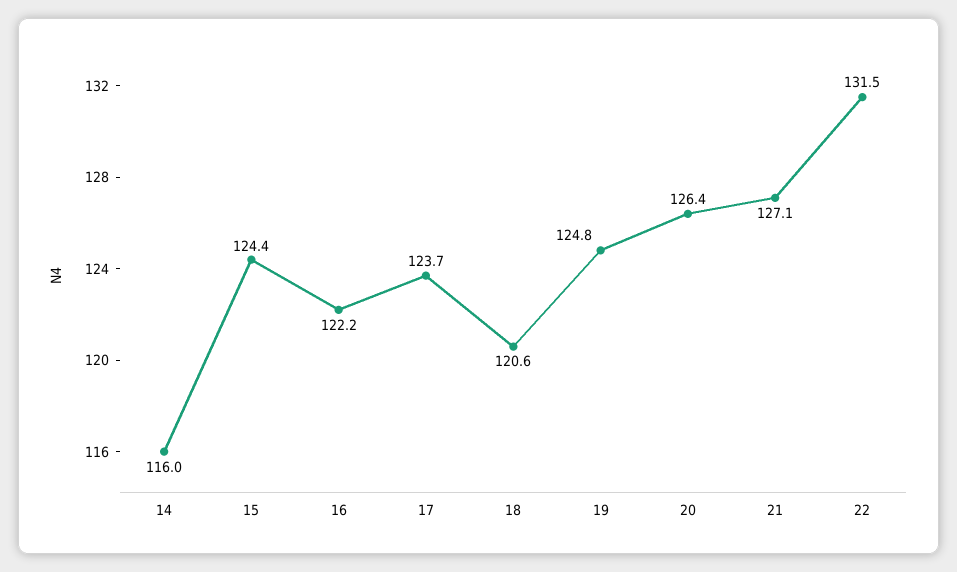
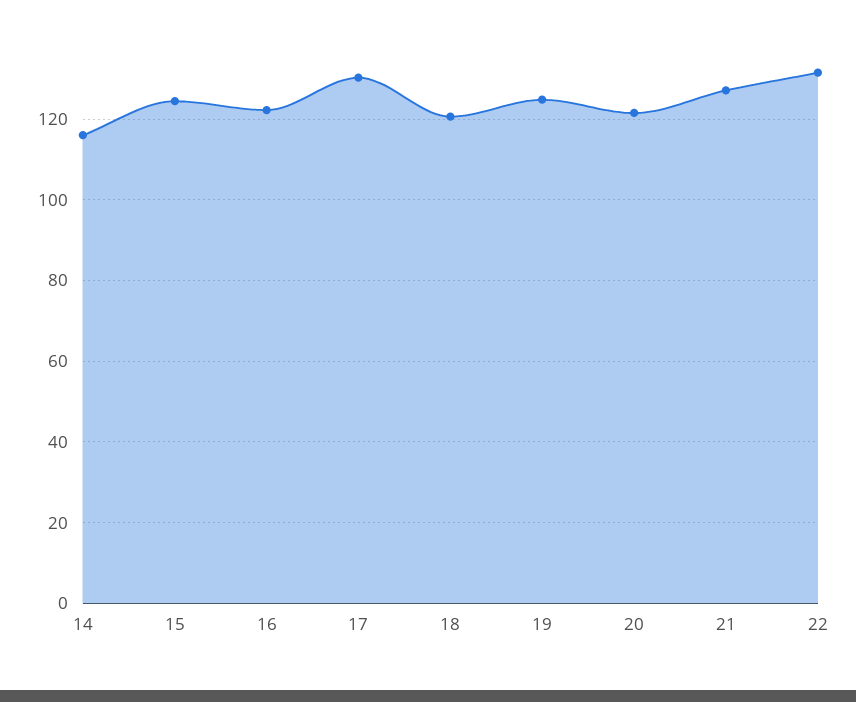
17: 123.7 -> 130
20: 126.4 -> 122

